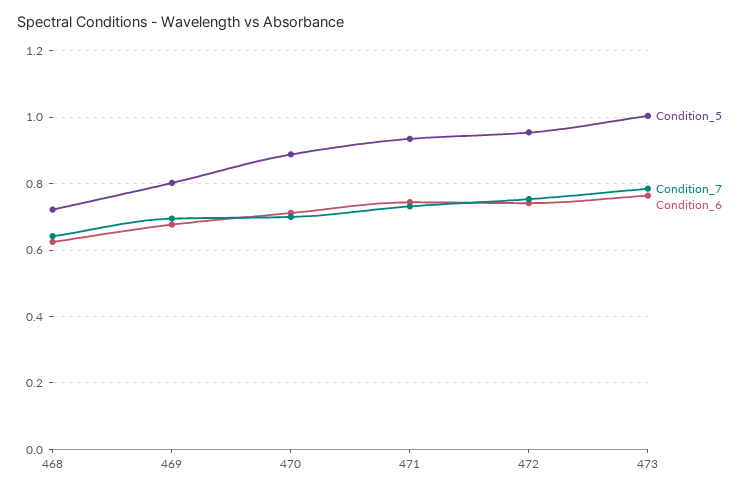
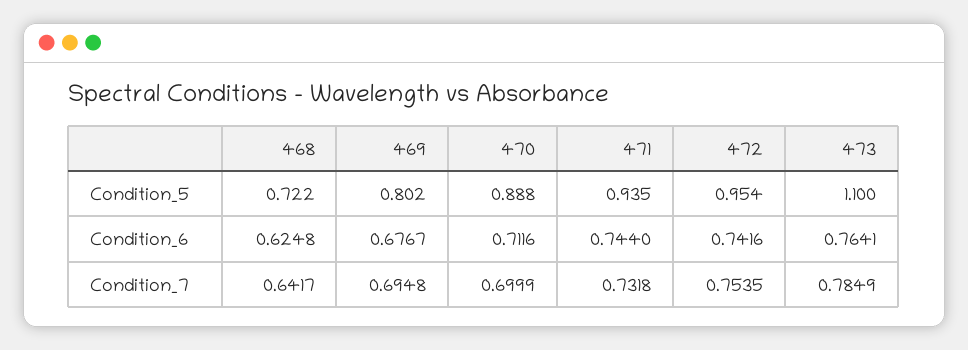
Condition_5, 473: 1 -> 1.1

